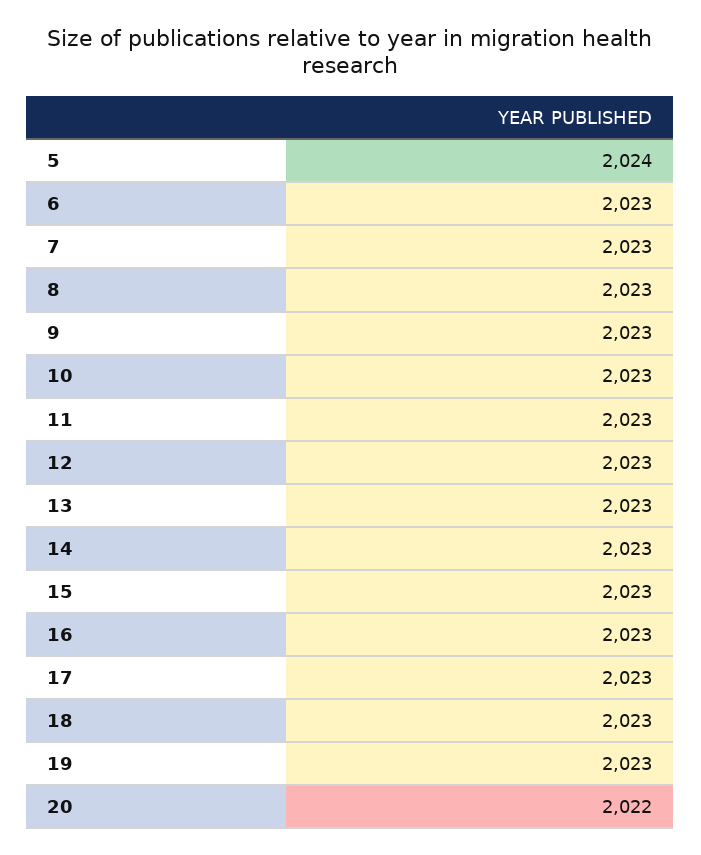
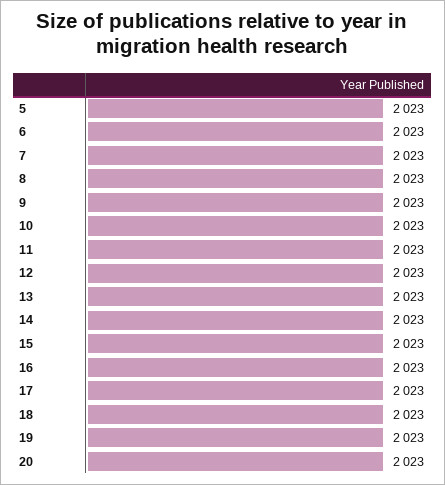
5: 2024 -> 2023
20: 2022 -> 2023

